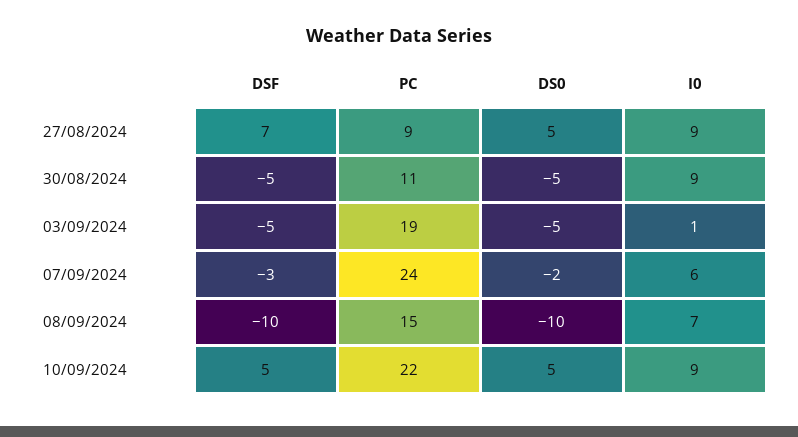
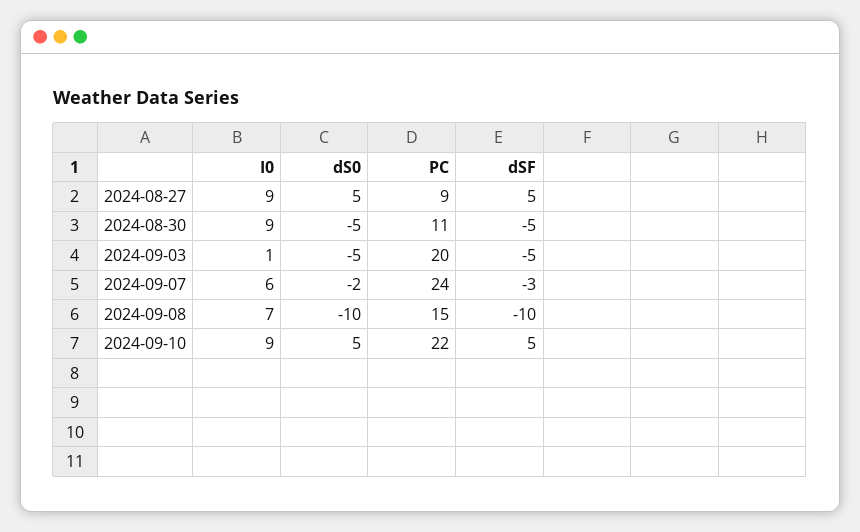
DSF, 27/08/2024: 7 -> 5
PC, 03/09/2024: 19 -> 20

